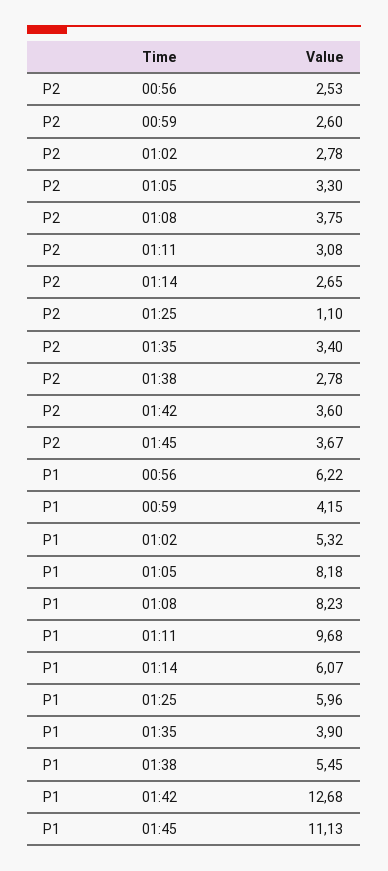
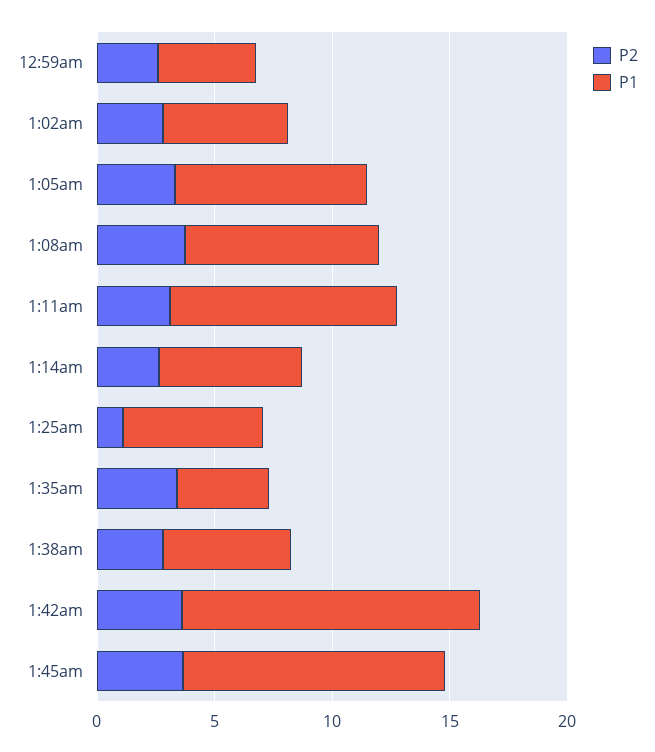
P2, 00:56: 2.53 -> none
P1, 00:56: 6.22 -> none

